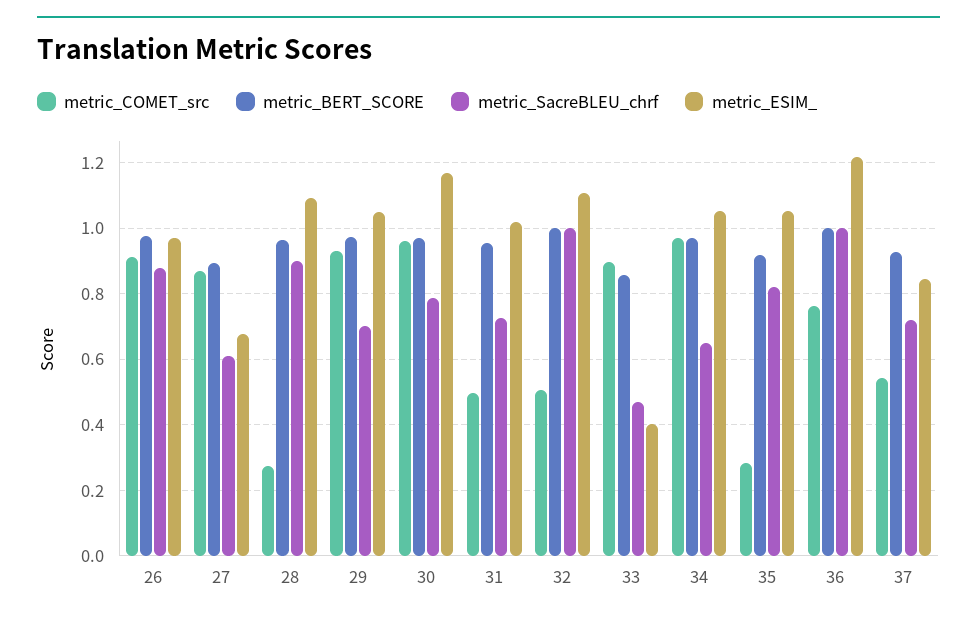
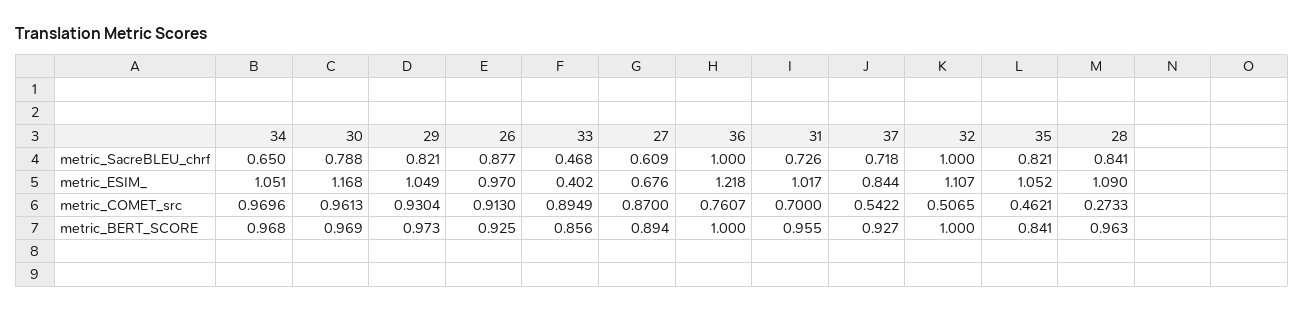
metric_BERT_SCORE, 26: 0.98 -> 0.925
metric_SacreBLEU_chrf, 28: 0.9 -> 0.841
metric_SacreBLEU_chrf, 29: 0.7 -> 0.821
metric_COMET_src, 31: 0.5 -> 0.7
metric_COMET_src, 35: 0.28 -> 0.4621
metric_BERT_SCORE, 35: 0.92 -> 0.841

